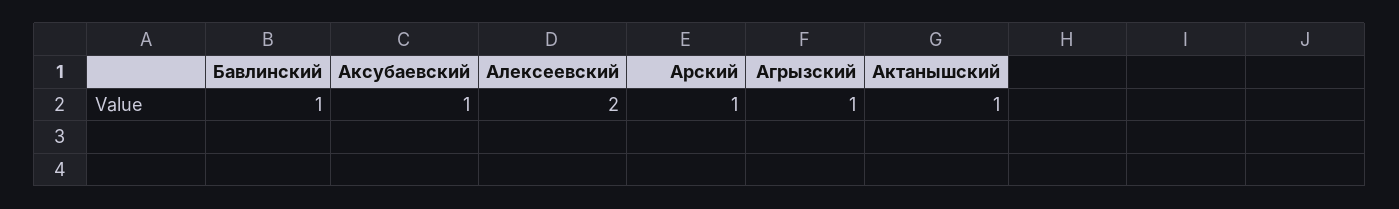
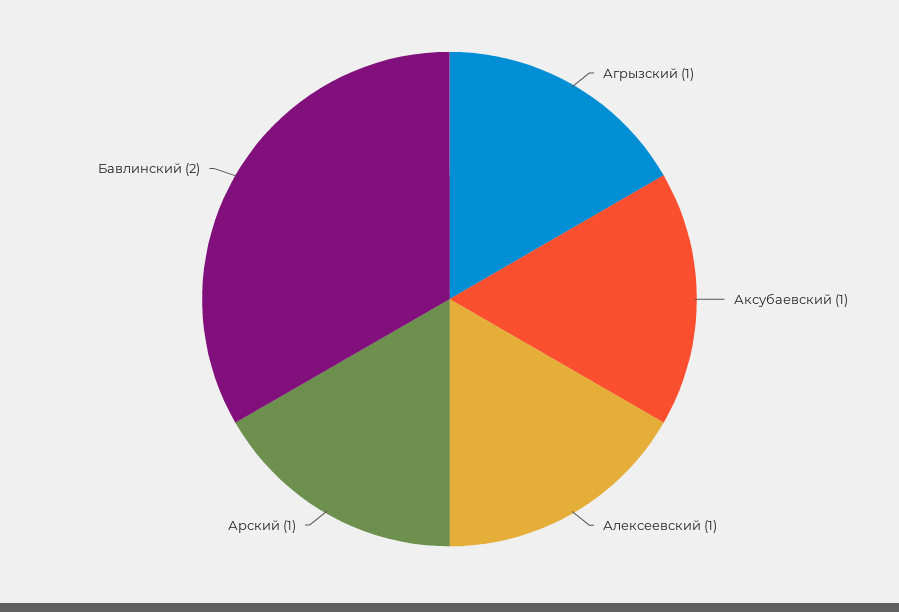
Бавлинский: 1 -> 2
Алексеевский: 2 -> 1
Актанышский: 1 -> none

